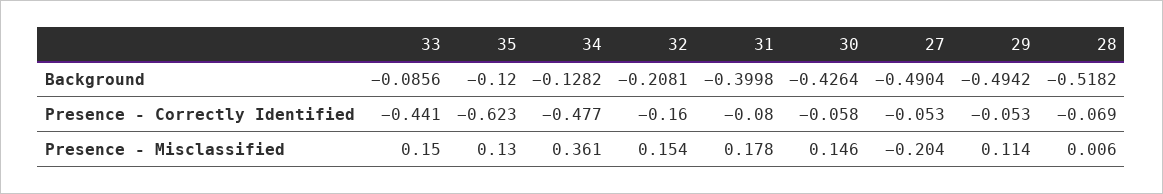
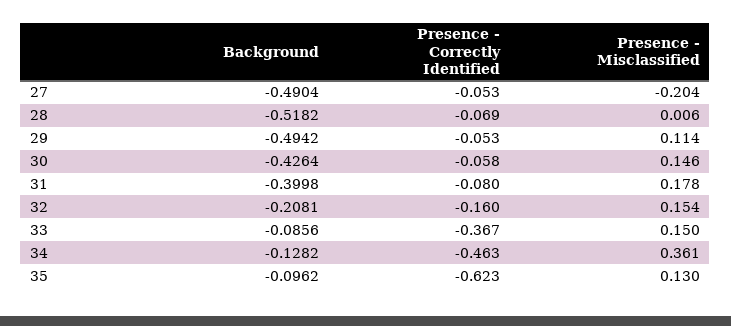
35, Background: -0.12 -> -0.0962
33, Presence - Correctly Identified: -0.441 -> -0.367
34, Presence - Correctly Identified: -0.477 -> -0.463

